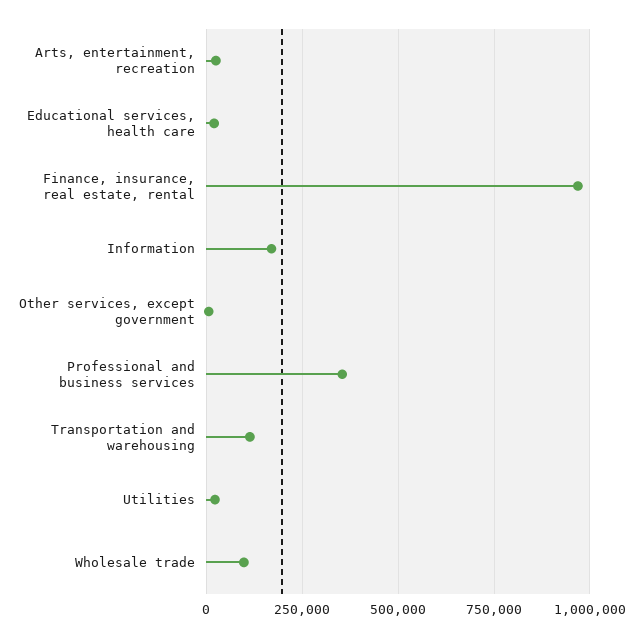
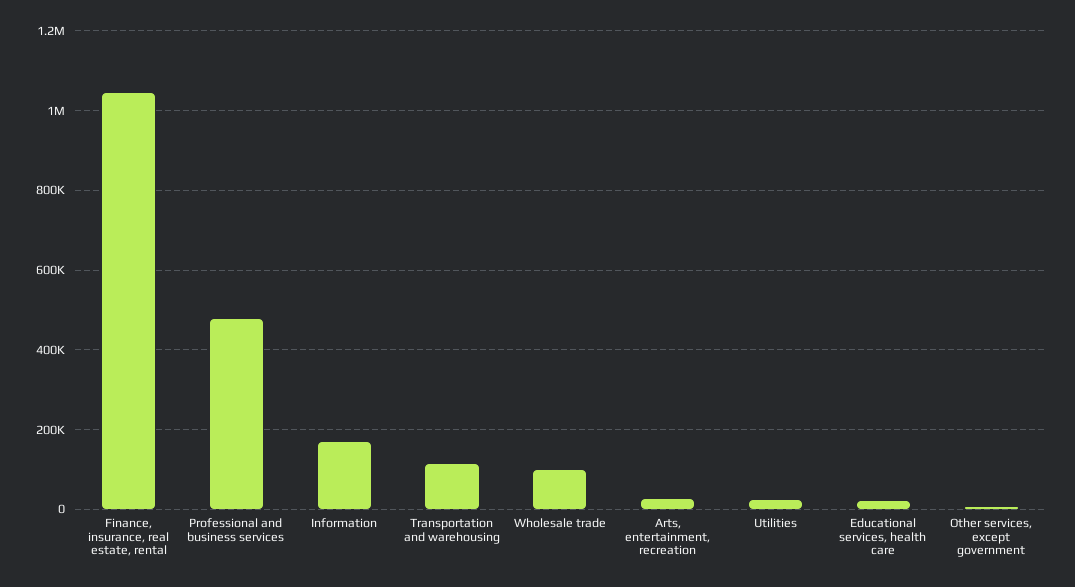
Finance, insurance, real estate, rental: 975000 -> 1040000
Professional and business services: 350000 -> 480000

